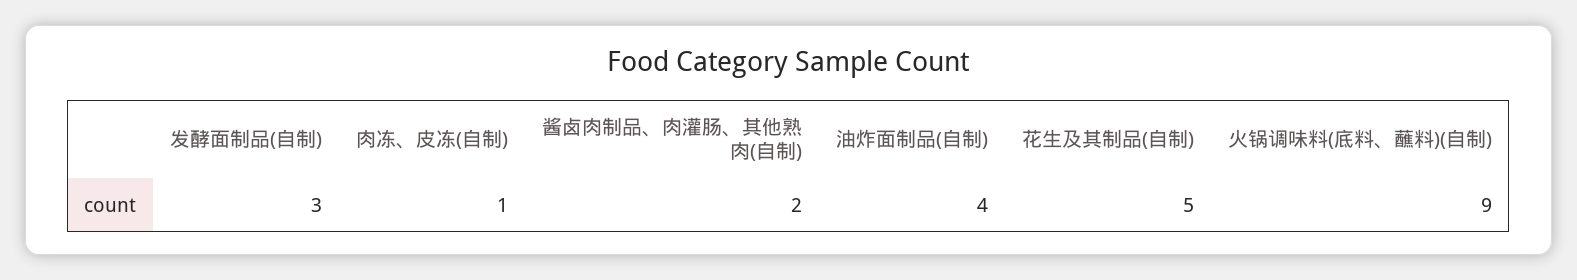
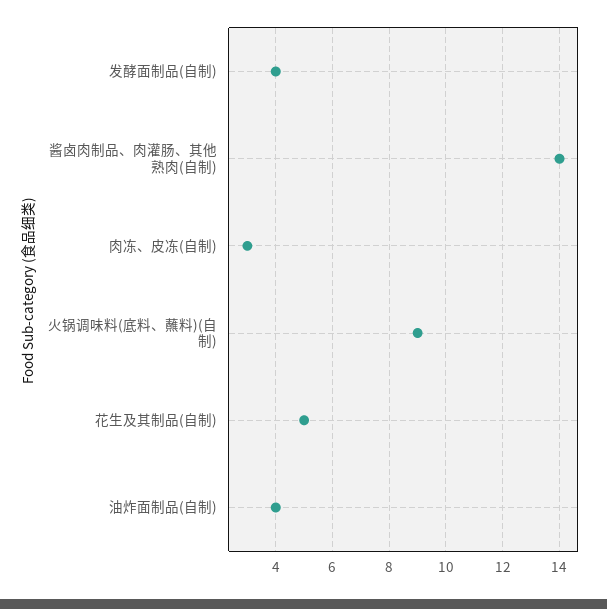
发酵面制品(自制): 3 -> 4
肉冻、皮冻(自制): 1 -> 3
酱卤肉制品、肉灌肠、其他熟肉(自制): 2 -> 14

